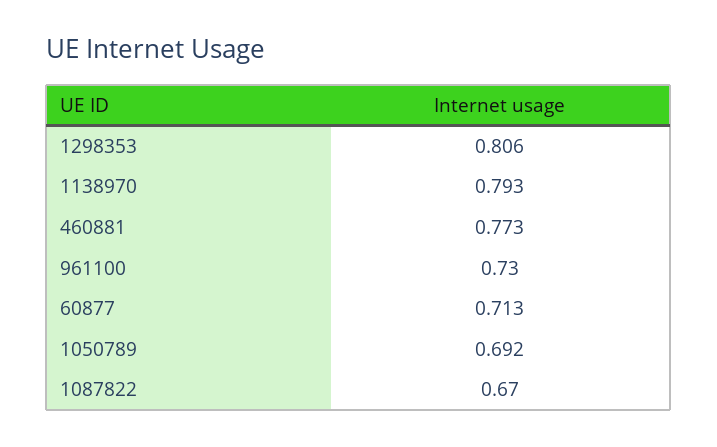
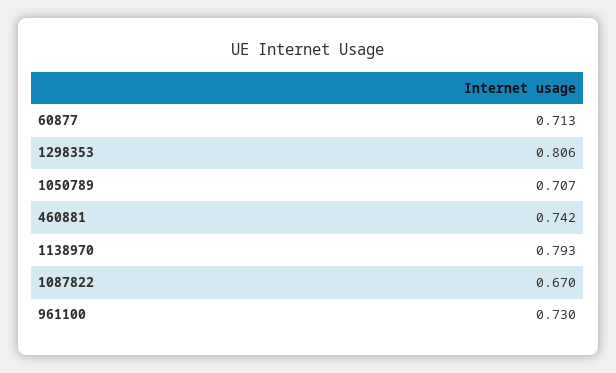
460881: 0.773 -> 0.742
1050789: 0.692 -> 0.707

